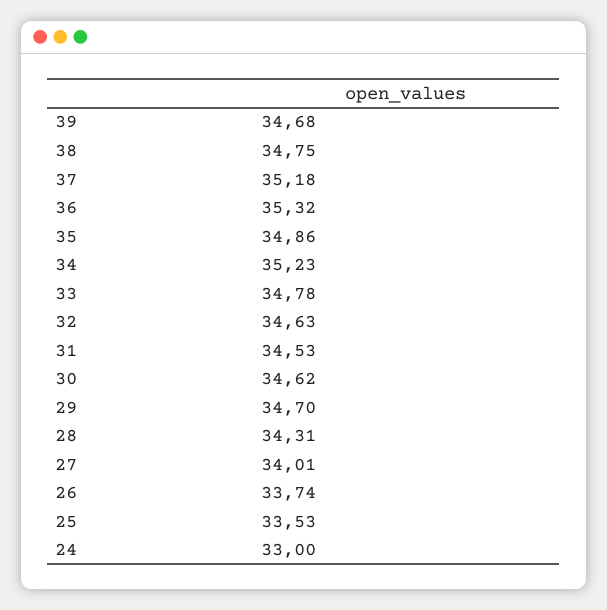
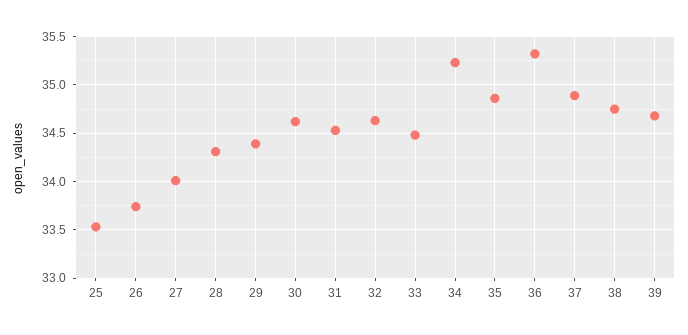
37: 35.18 -> 34.9
33: 34.78 -> 34.5
29: 34.7 -> 34.4
24: 33 -> none

